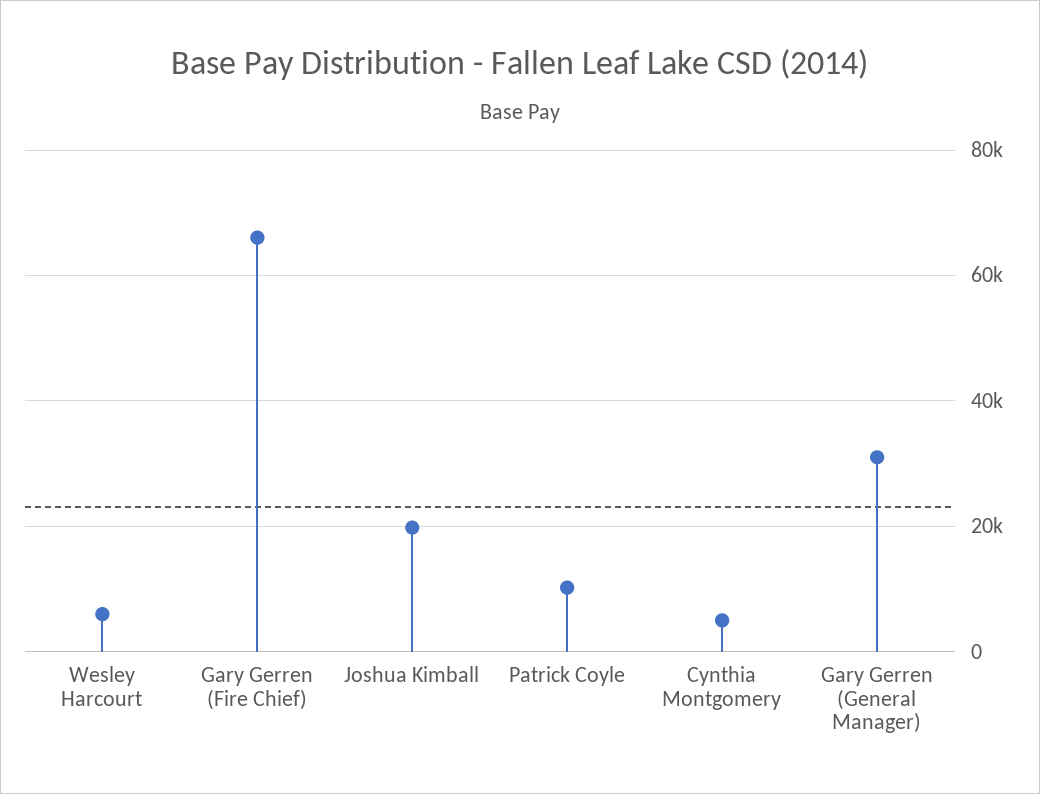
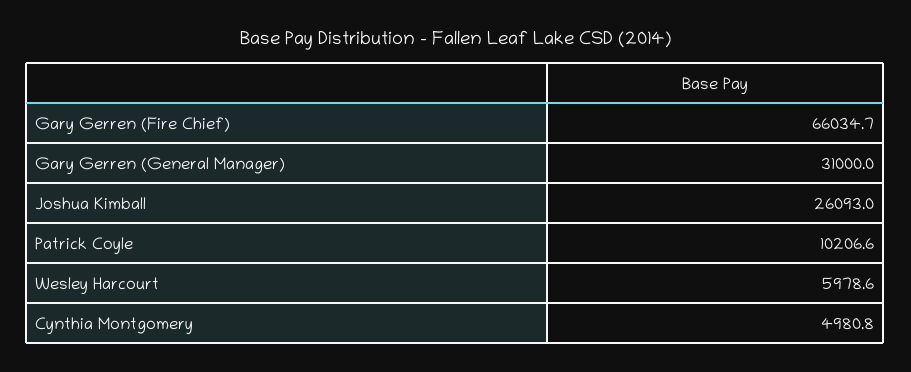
Joshua Kimball: 20000 -> 26093

